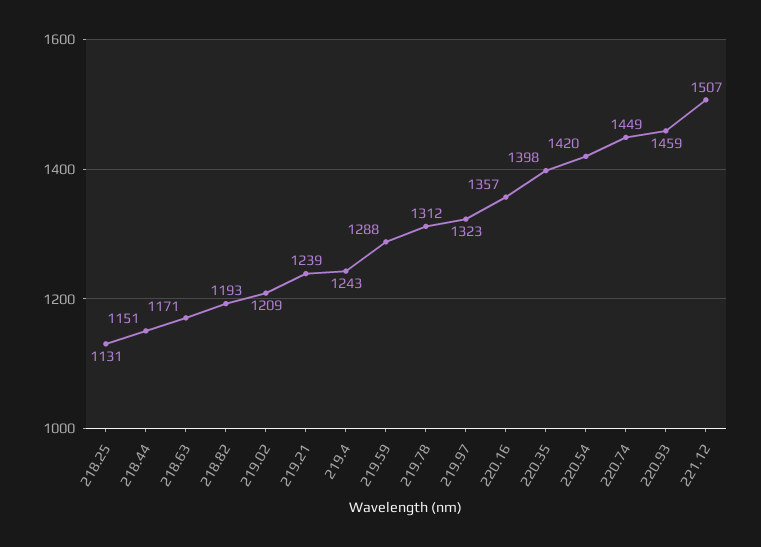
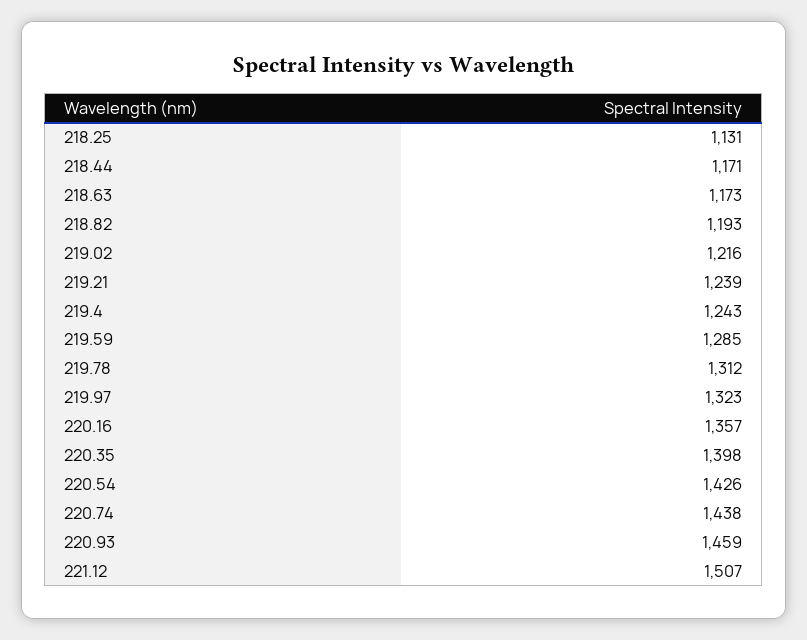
218.44: 1151 -> 1171
218.63: 1171 -> 1173
219.02: 1209 -> 1216
219.59: 1288 -> 1285
220.54: 1420 -> 1426
220.74: 1449 -> 1438

